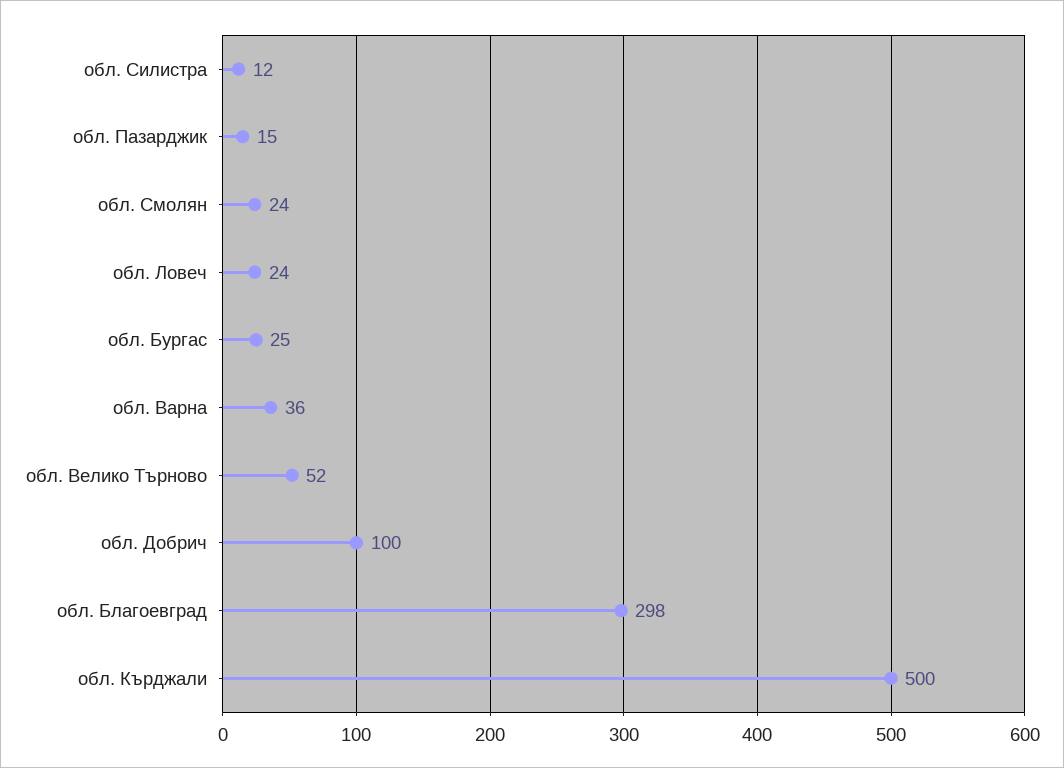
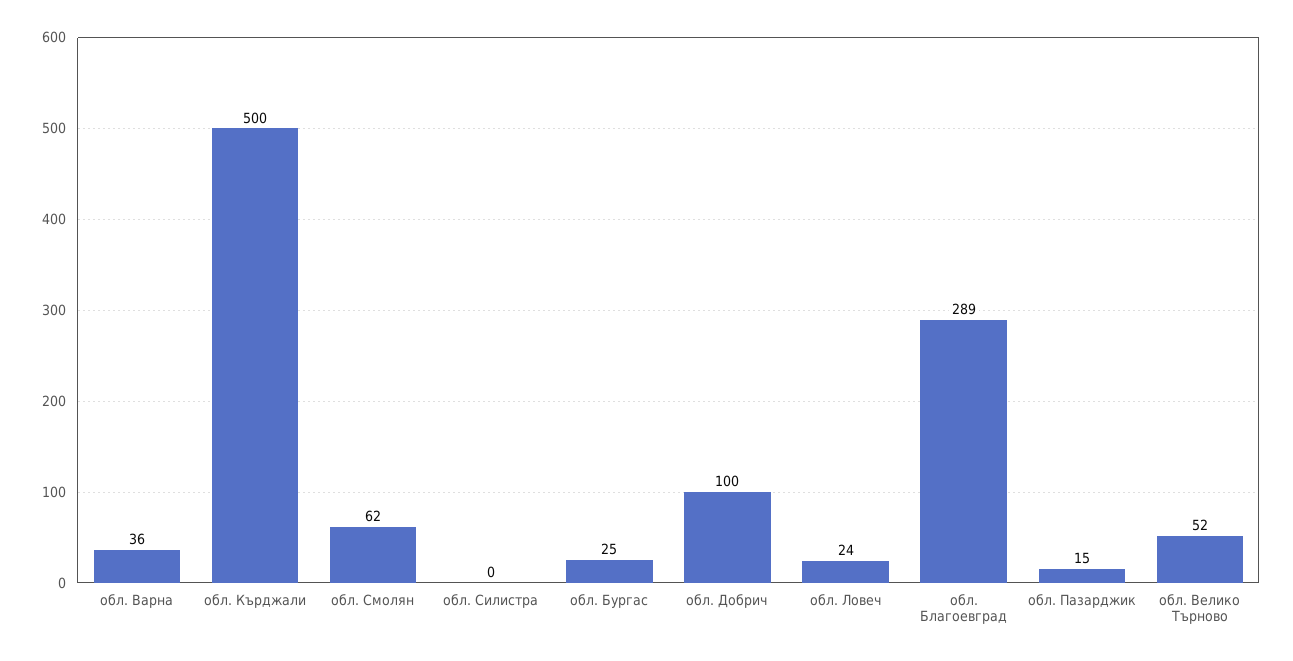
обл. Силистра: 12 -> 0
обл. Смолян: 24 -> 62
обл. Благоевград: 298 -> 289

